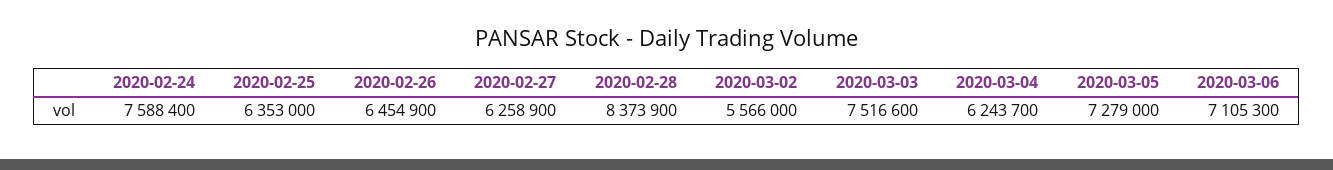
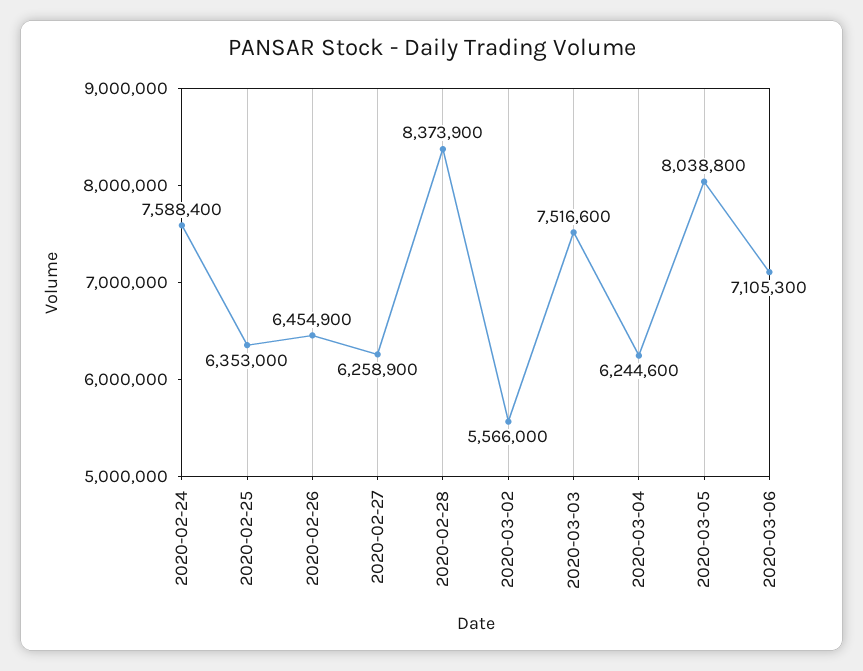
2020-03-04: 6243700 -> 6244600
2020-03-05: 7279000 -> 8038800

